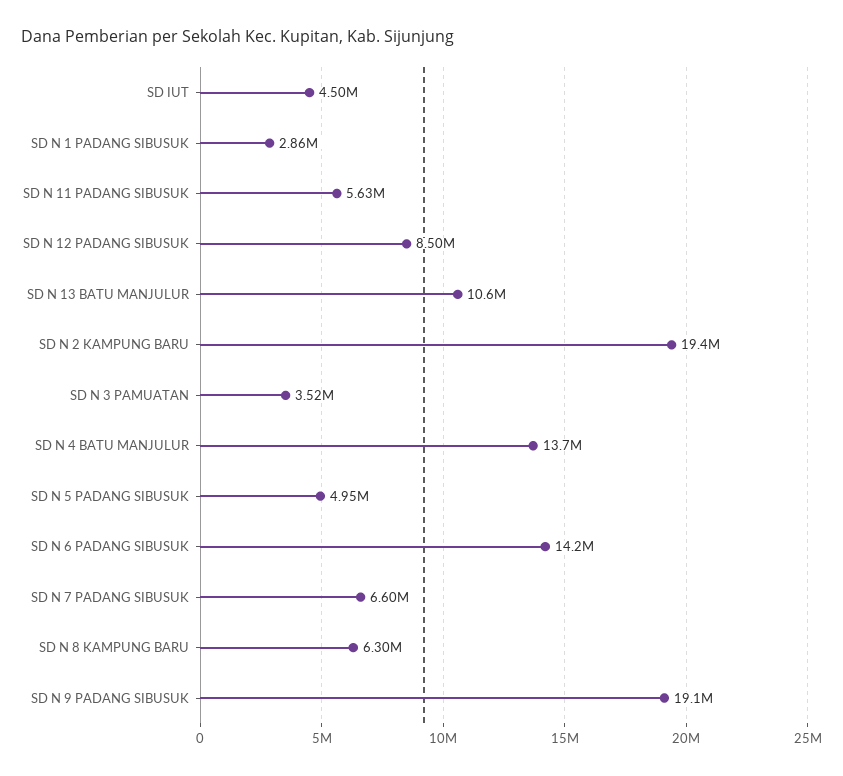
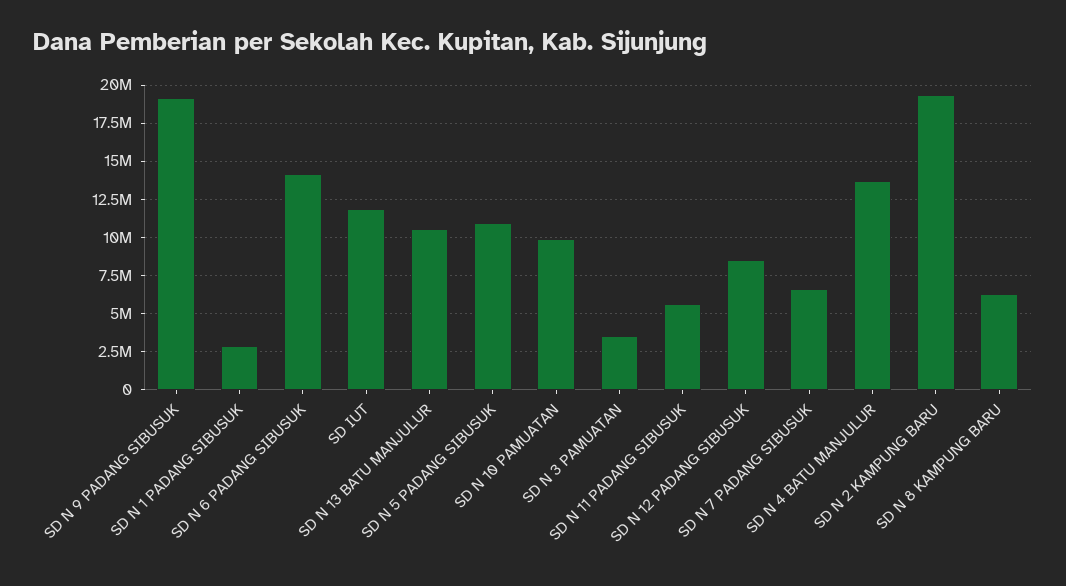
SD IUT: 4500000 -> 12000000
SD N 5 PADANG SIBUSUK: 4950000 -> 11000000
SD N 10 PAMUATAN: none -> 10000000

